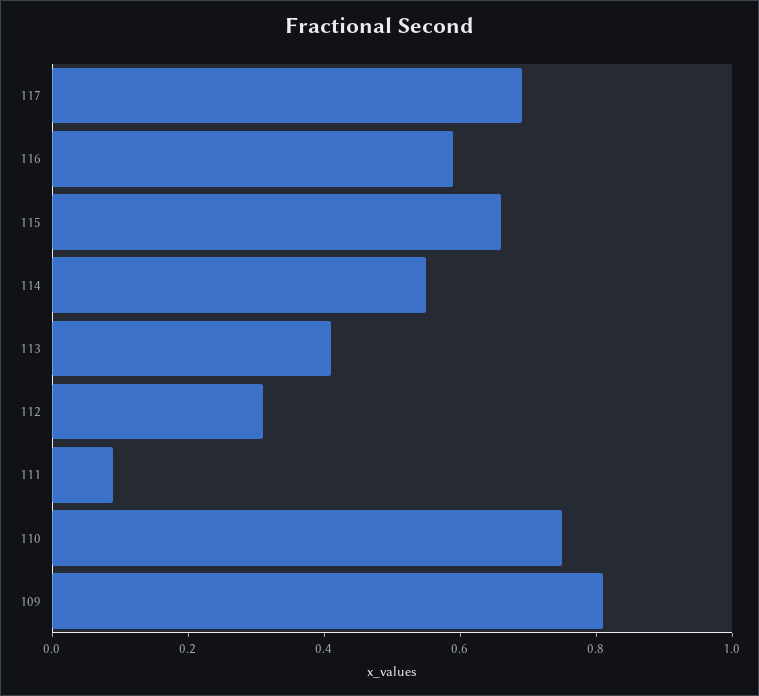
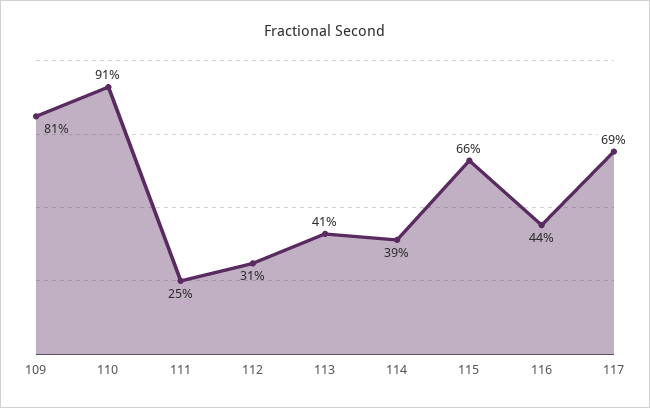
116: 0.6 -> 0.44
114: 0.55 -> 0.39
111: 0.1 -> 0.25
110: 0.75 -> 0.91

